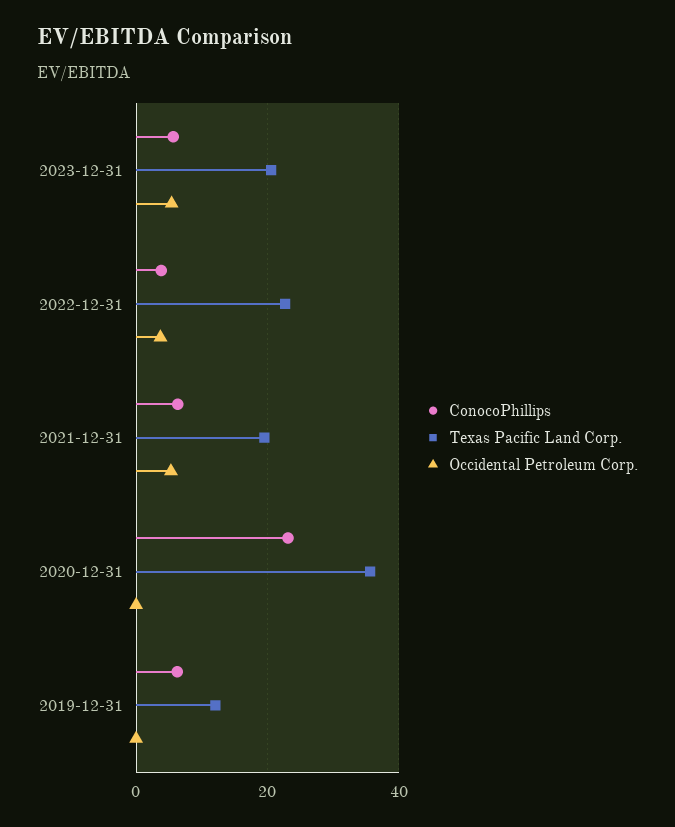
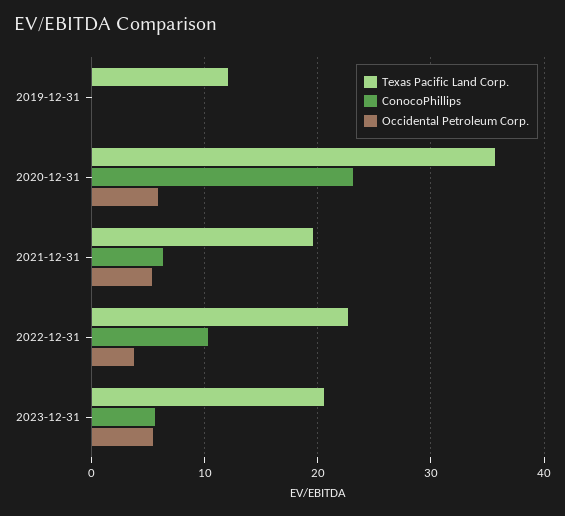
ConocoPhillips, 2022-12-31: 4 -> 10
Occidental Petroleum Corp., 2020-12-31: 0 -> 6
ConocoPhillips, 2019-12-31: 6 -> 0

